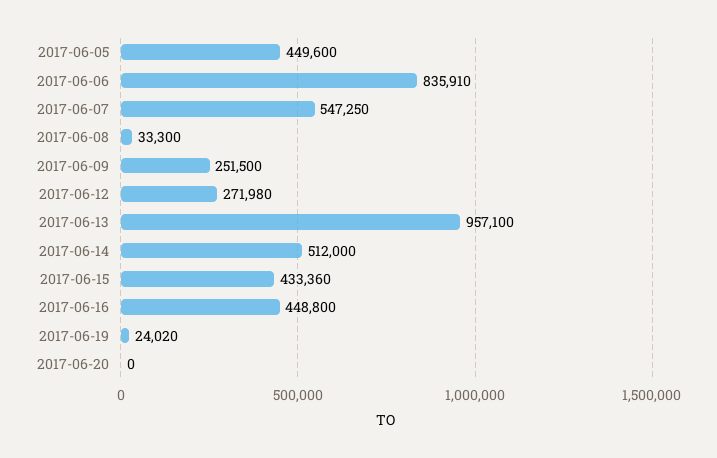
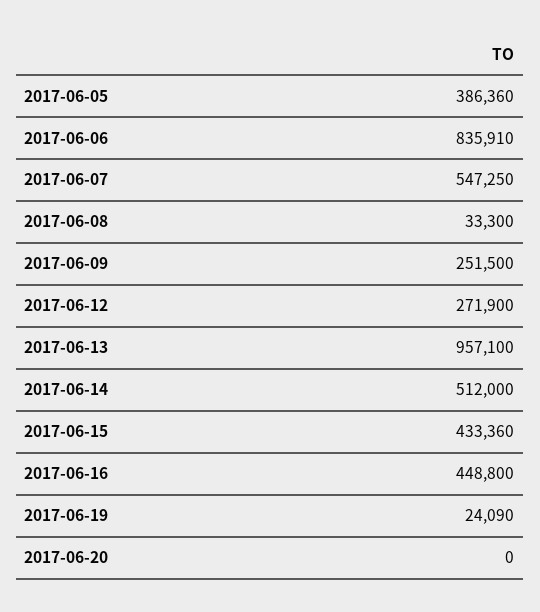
2017-06-05: 449600 -> 386360
2017-06-12: 271980 -> 271900
2017-06-19: 24020 -> 24090

